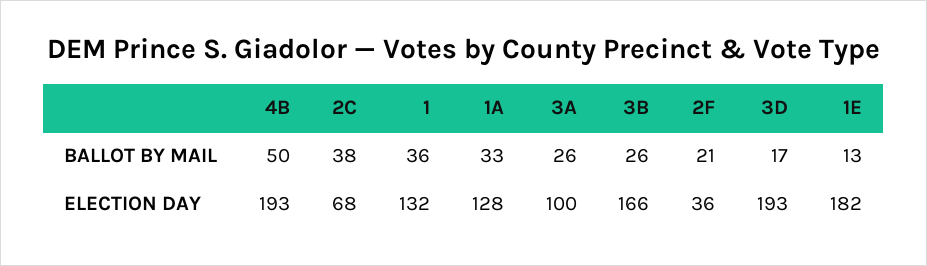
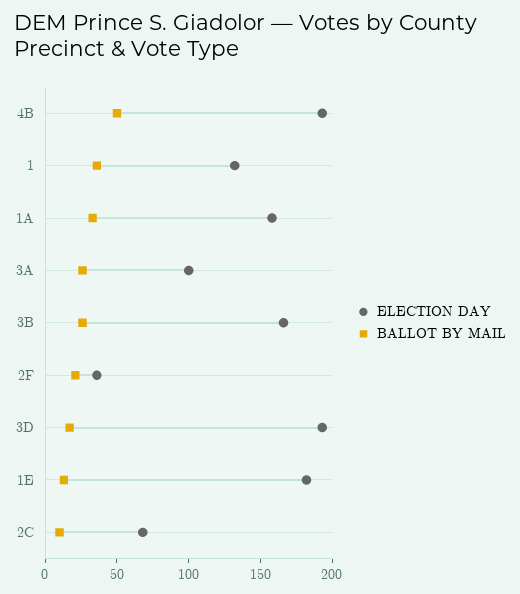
BALLOT BY MAIL, 2C: 38 -> 10
ELECTION DAY, 1A: 128 -> 160

